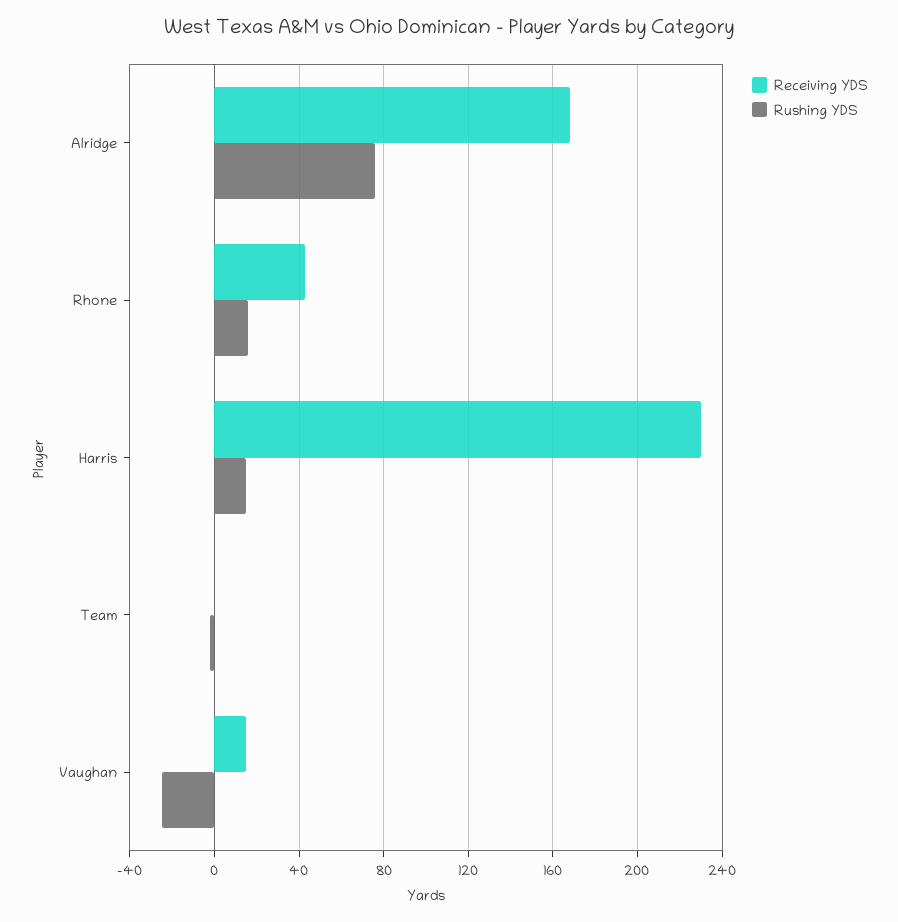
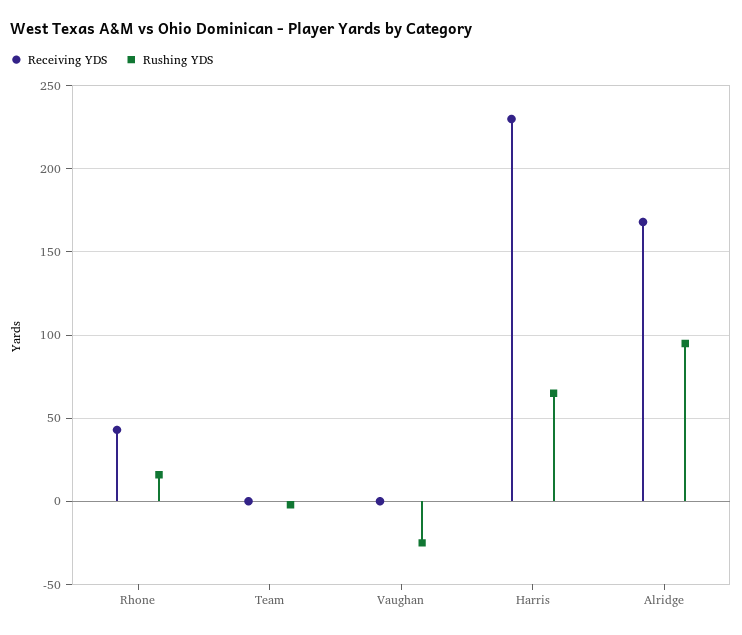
Rushing YDS, Alridge: 75 -> 95
Rushing YDS, Harris: 15 -> 65
Receiving YDS, Vaughan: 15 -> 0

